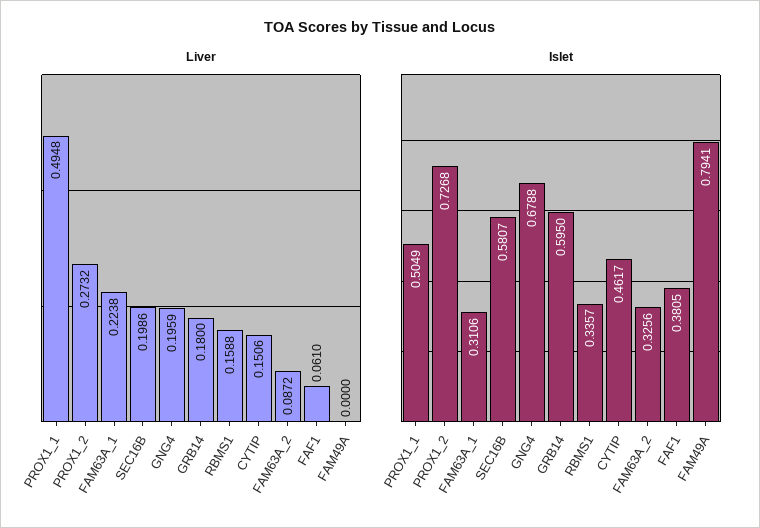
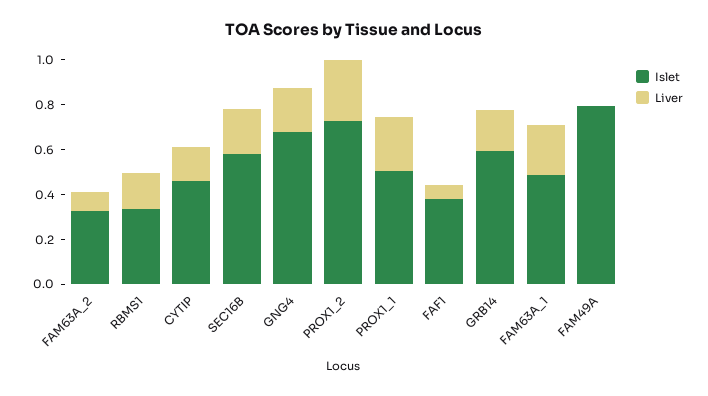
Liver, PROX1_1: 0.4948 -> 0.25
Islet, FAM63A_1: 0.3106 -> 0.5

